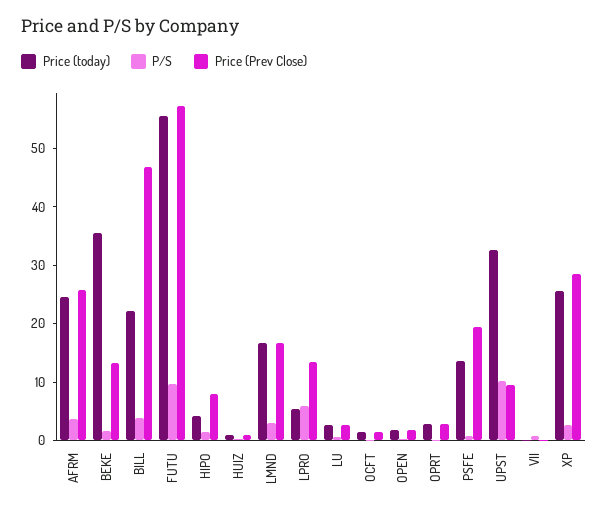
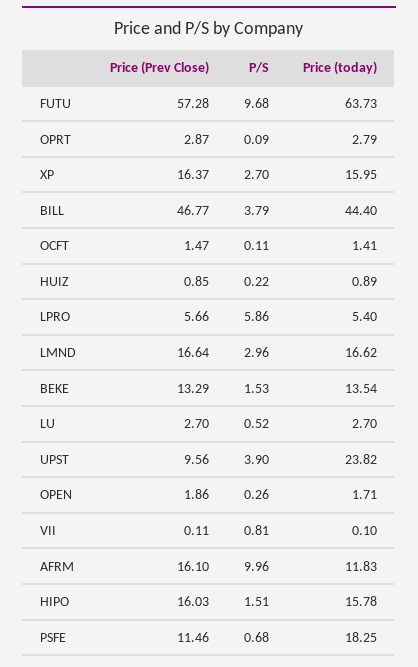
Price (today), AFRM: 24 -> 11.83
P/S, AFRM: 4 -> 9.96
Price (Prev Close), AFRM: 26 -> 16.1
Price (today), BEKE: 36 -> 13.54
Price (today), BILL: 22 -> 44.4
Price (today), FUTU: 56 -> 63.73
Price (today), HIPO: 4 -> 15.78
Price (Prev Close), HIPO: 8 -> 16.03
Price (Prev Close), LPRO: 14 -> 5.66
Price (today), PSFE: 14 -> 18.25
Price (Prev Close), PSFE: 20 -> 11.46
Price (today), UPST: 32 -> 23.82
P/S, UPST: 10 -> 3.9
Price (today), XP: 26 -> 15.95
Price (Prev Close), XP: 28 -> 16.37

